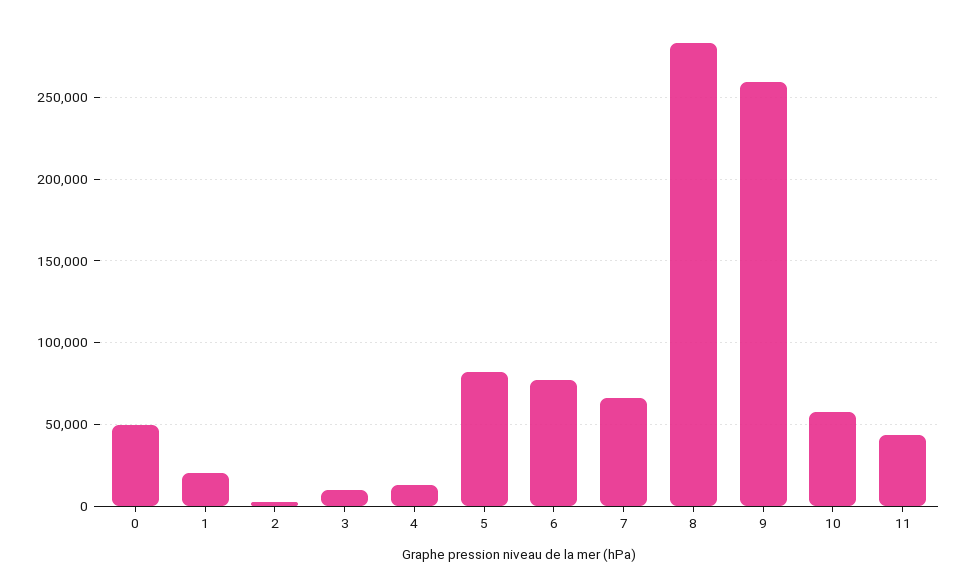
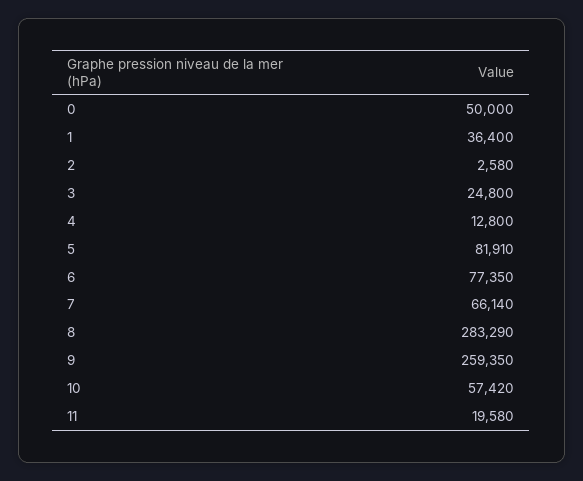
1: 20000 -> 36400
3: 10000 -> 24800
11: 45000 -> 19580

